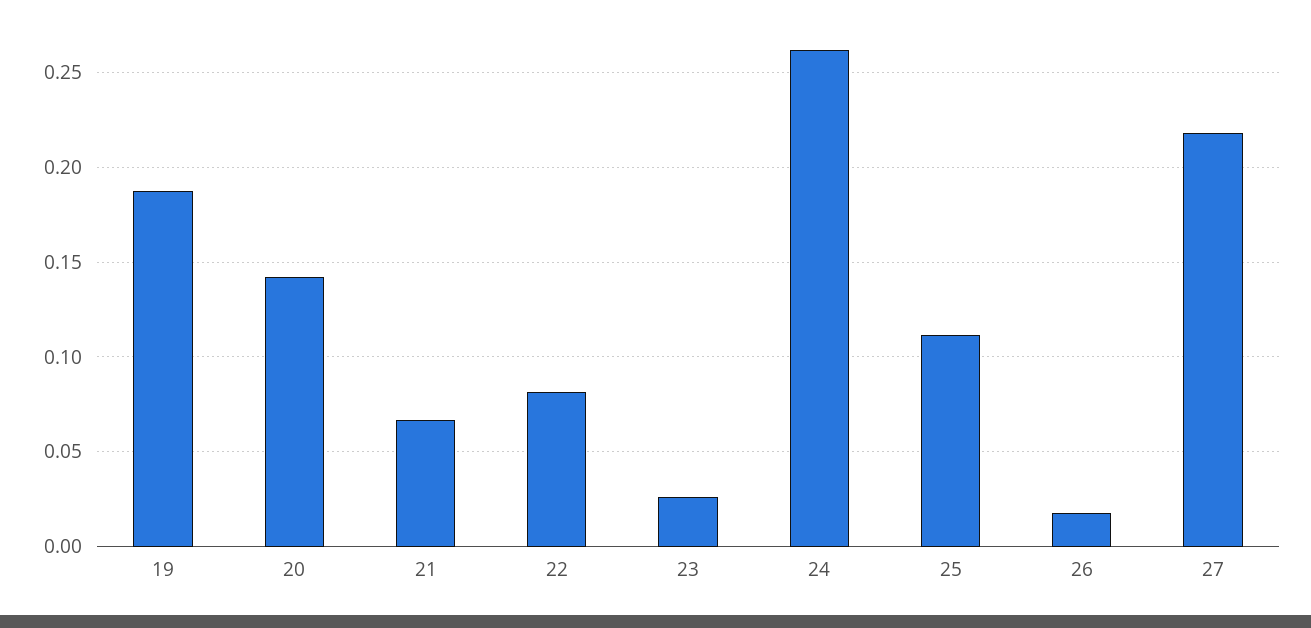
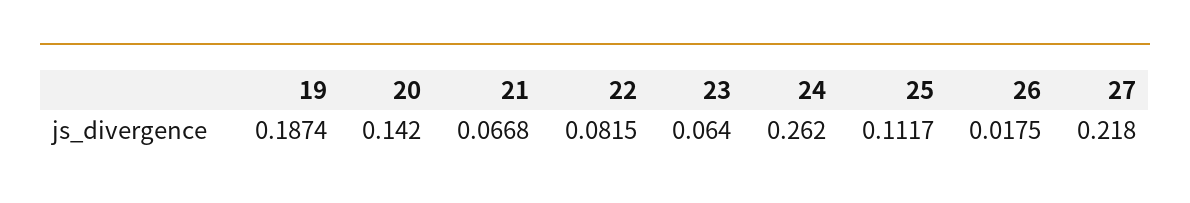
23: 0.025 -> 0.064

